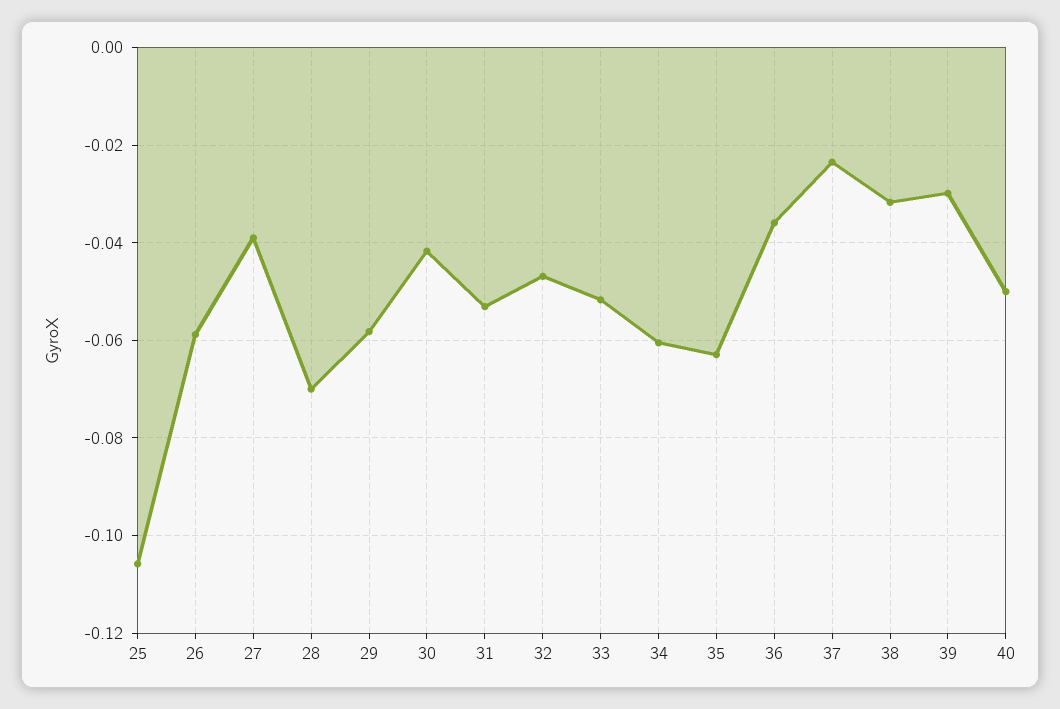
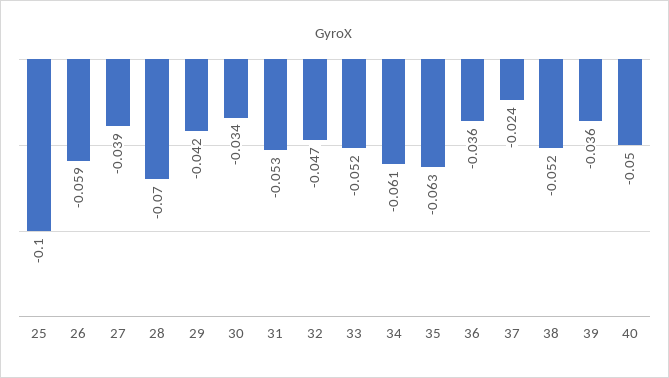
25: -0.106 -> -0.1
29: -0.058 -> -0.042
30: -0.042 -> -0.034
38: -0.032 -> -0.052
39: -0.03 -> -0.036

